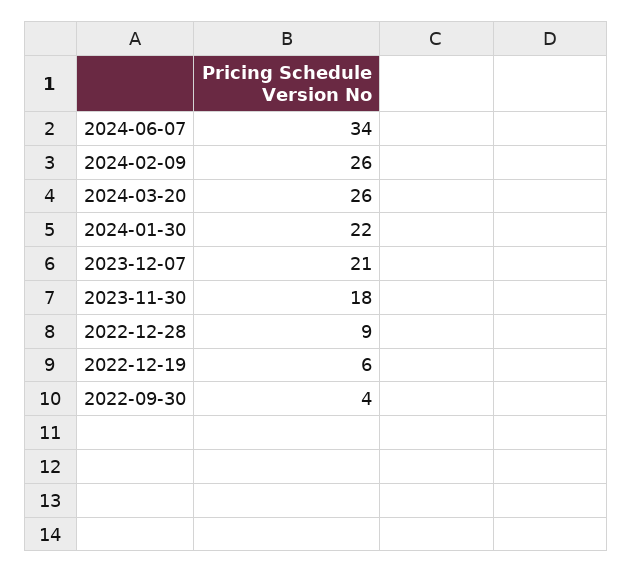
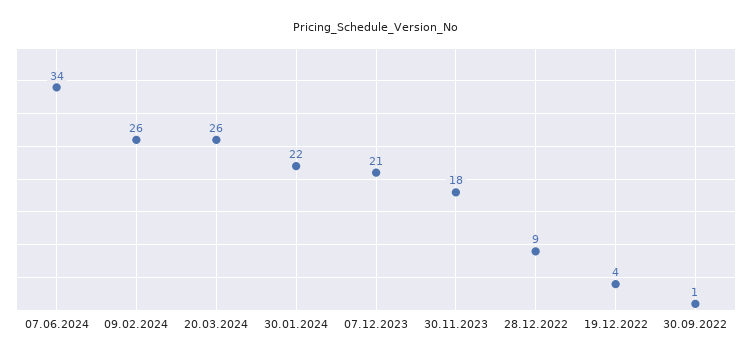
2022-12-19: 6 -> 4
2022-09-30: 4 -> 1

